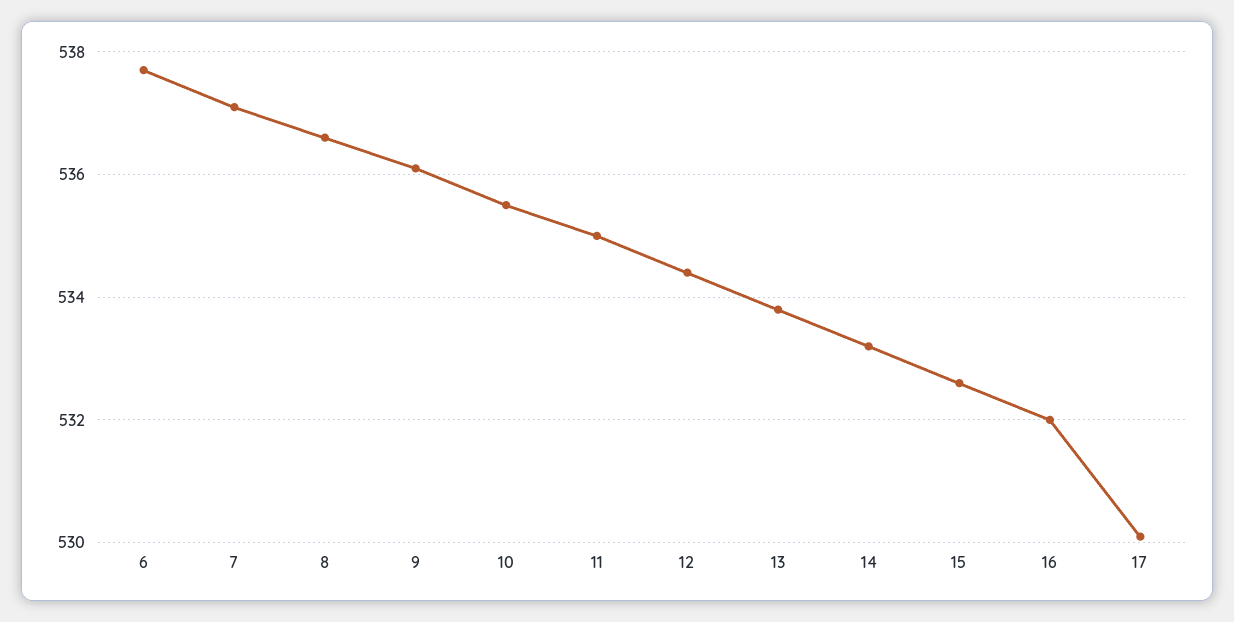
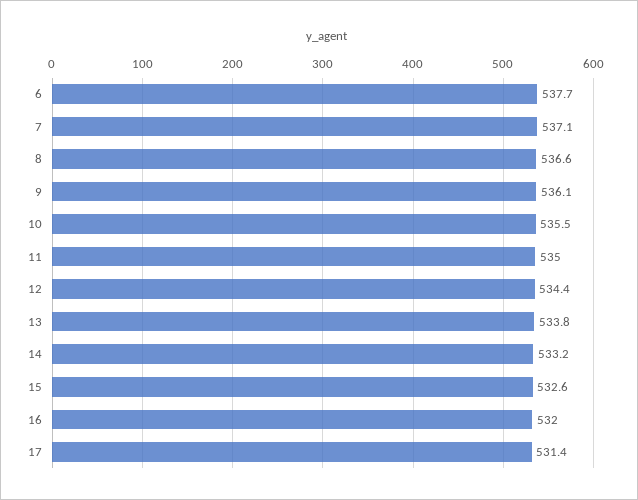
17: 530 -> 531.4

